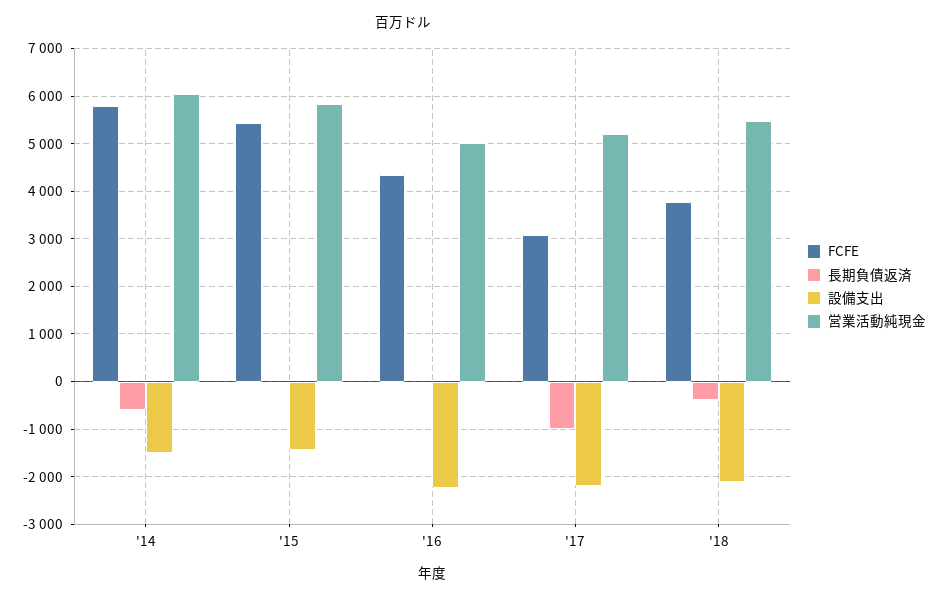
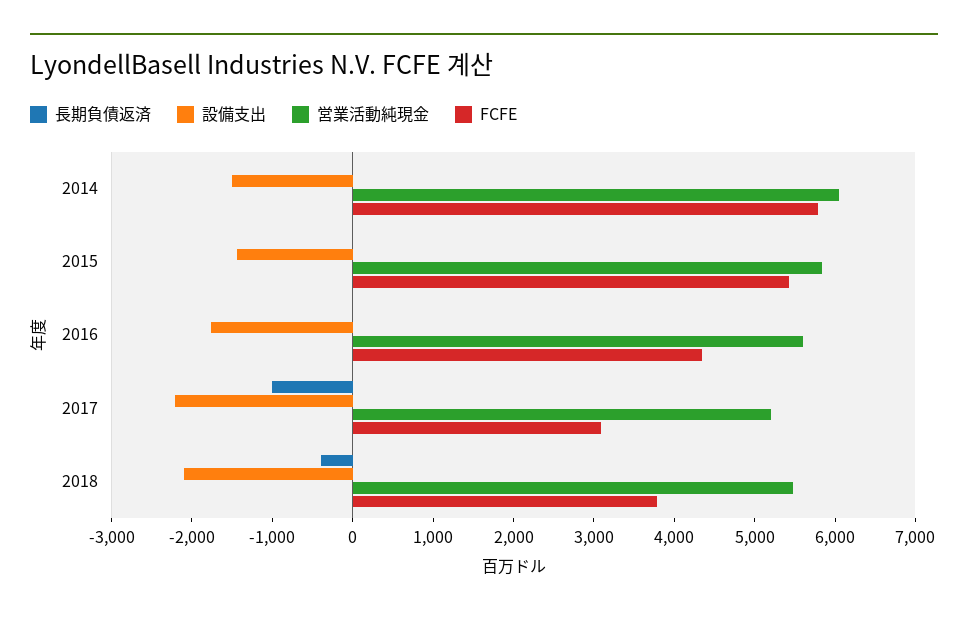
長期負債返済, '14: -600 -> 0
設備支出, '16: -2200 -> -1800
営業活動純現金, '16: 5000 -> 5600

